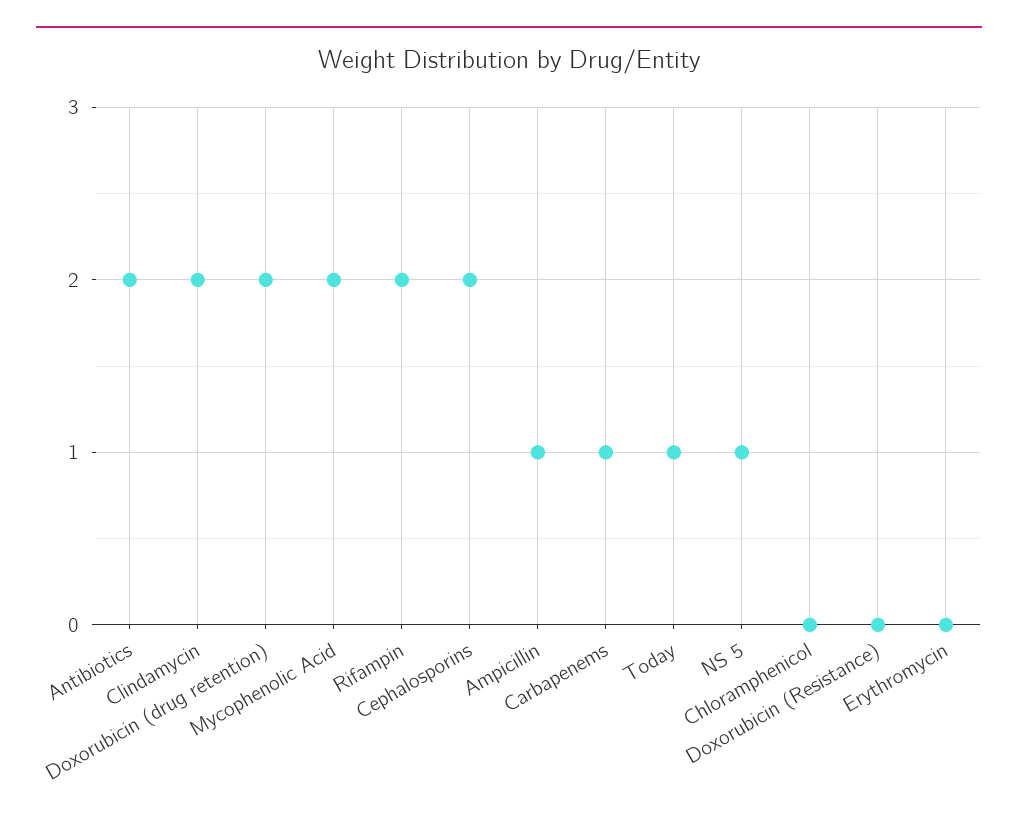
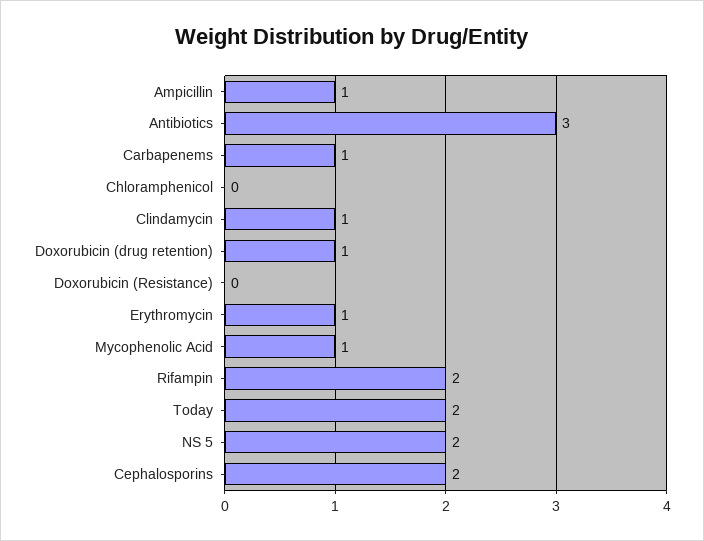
Antibiotics: 2 -> 3
Clindamycin: 2 -> 1
Doxorubicin (drug retention): 2 -> 1
Mycophenolic Acid: 2 -> 1
Today: 1 -> 2
NS 5: 1 -> 2
Erythromycin: 0 -> 1

